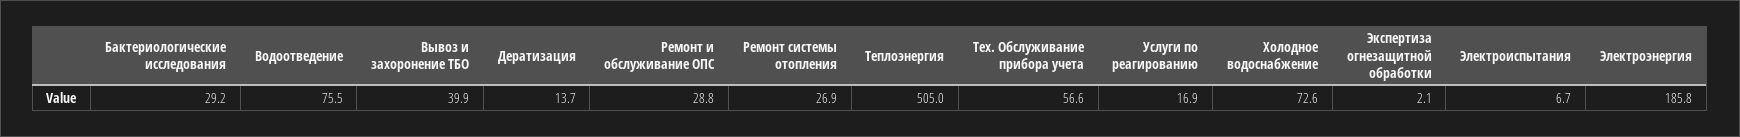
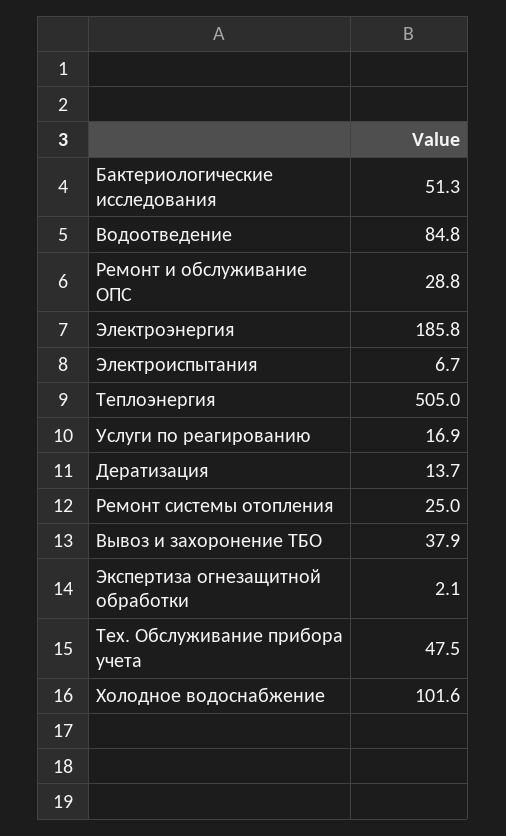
Бактериологические исследования: 29.2 -> 51.3
Водоотведение: 75.5 -> 84.8
Вывоз и захоронение ТБО: 39.9 -> 37.9
Ремонт системы отопления: 26.9 -> 25
Тех. Обслуживание прибора учета: 56.6 -> 47.5
Холодное водоснабжение: 72.6 -> 101.6

